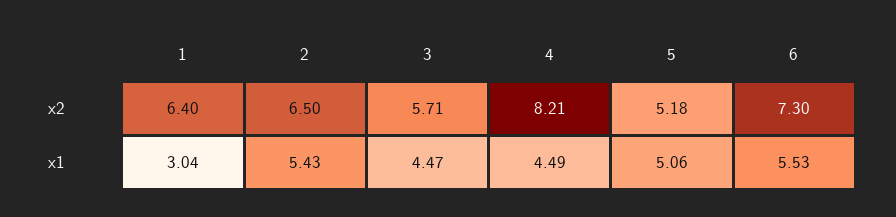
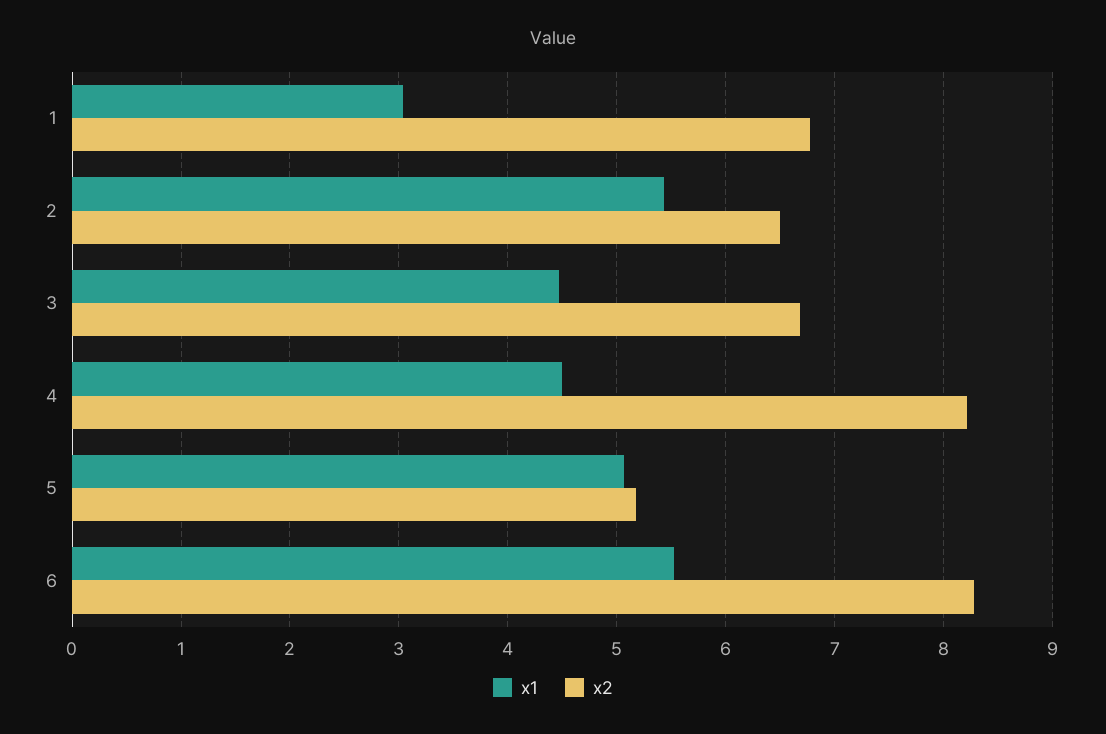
x2, 1: 6.4 -> 6.8
x2, 3: 5.71 -> 6.7
x2, 6: 7.3 -> 8.3

